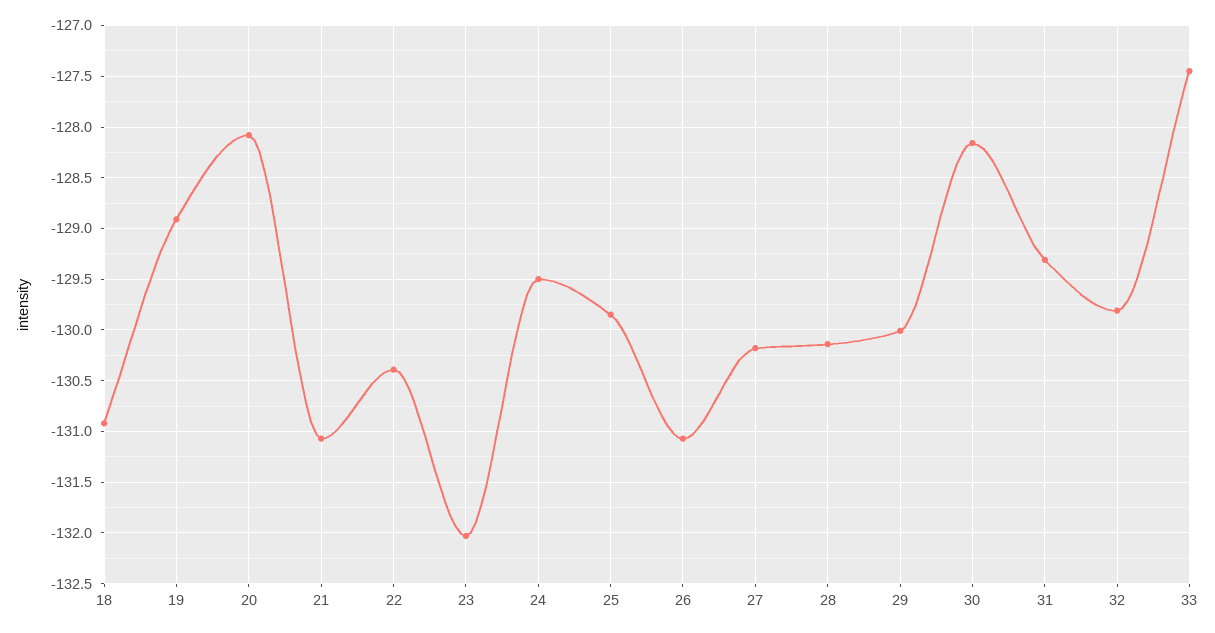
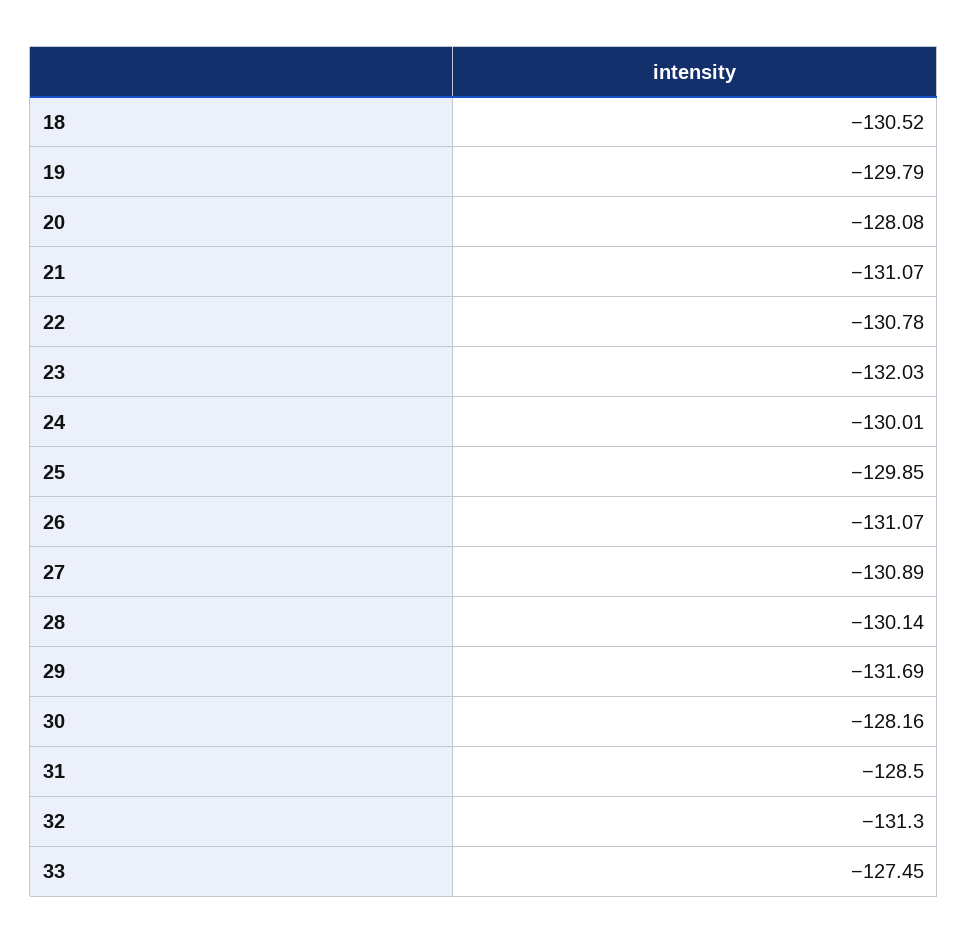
18: -130.9 -> -130.52
19: -128.9 -> -129.79
22: -130.4 -> -130.78
24: -129.5 -> -130.01
27: -130.2 -> -130.89
29: -130 -> -131.69
31: -129.3 -> -128.5
32: -129.8 -> -131.3

